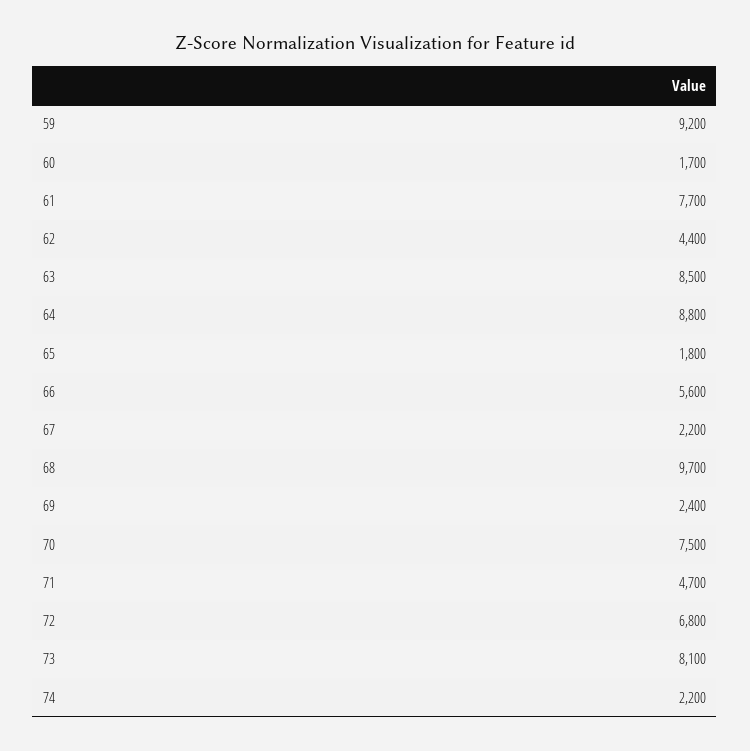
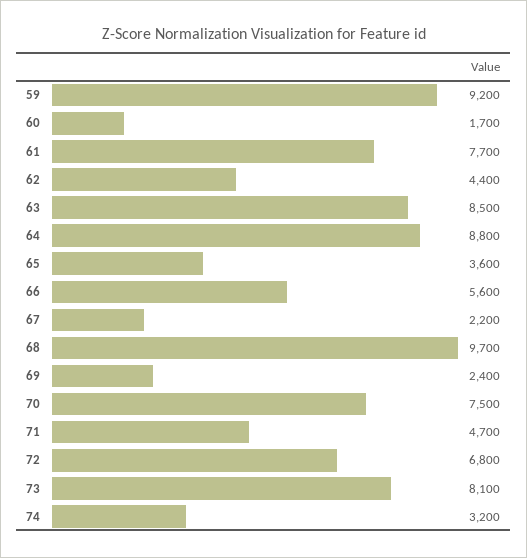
65: 1800 -> 3600
74: 2200 -> 3200

